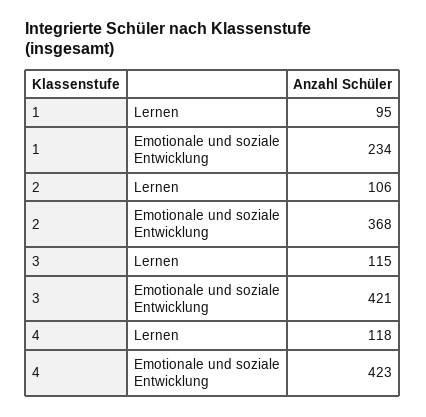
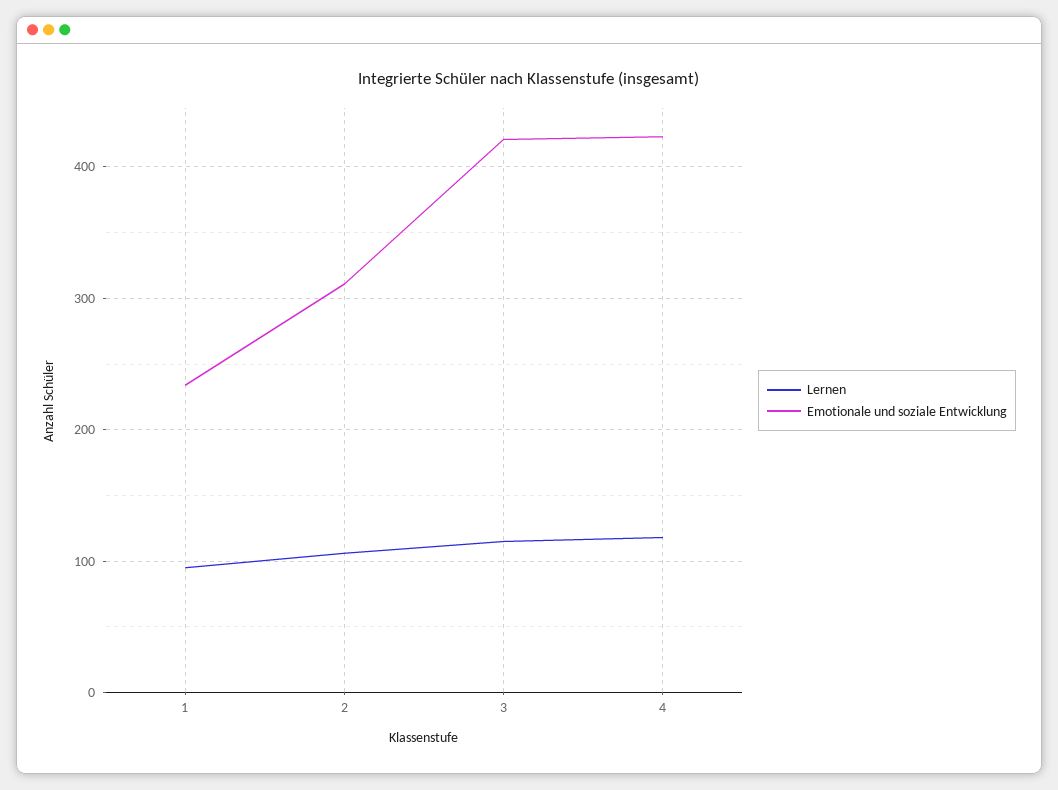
Emotionale und soziale Entwicklung, 2: 368 -> 310

